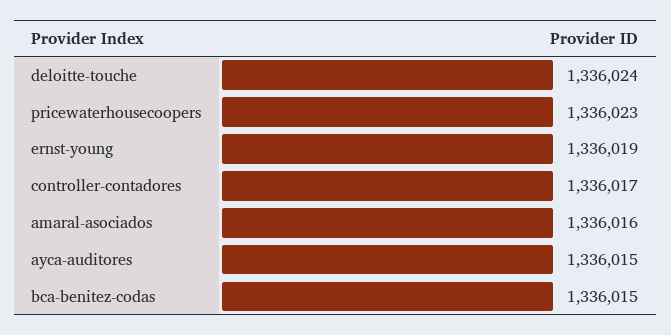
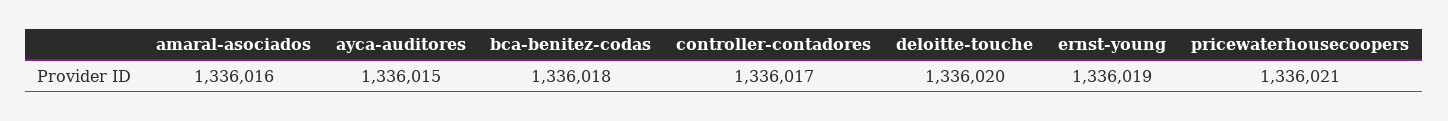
deloitte-touche: 1336024 -> 1336020
pricewaterhousecoopers: 1336023 -> 1336021
bca-benitez-codas: 1336015 -> 1336018

